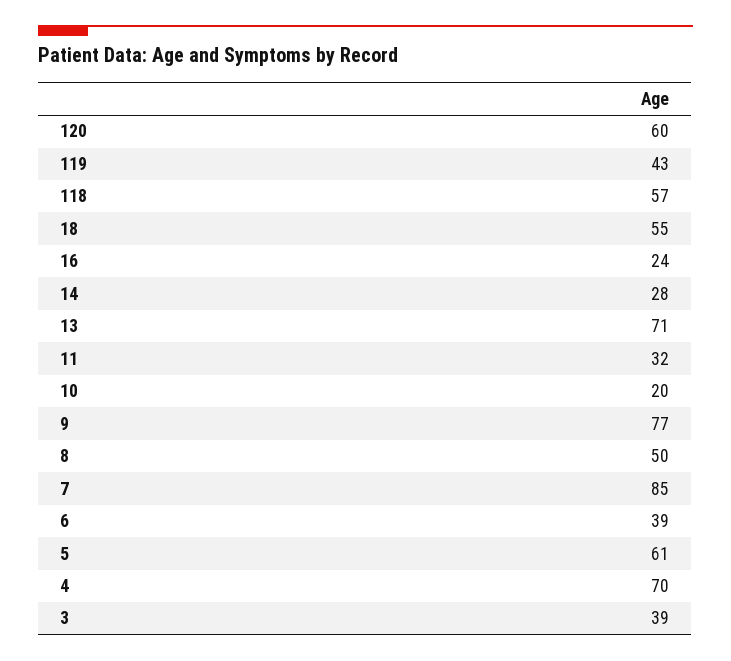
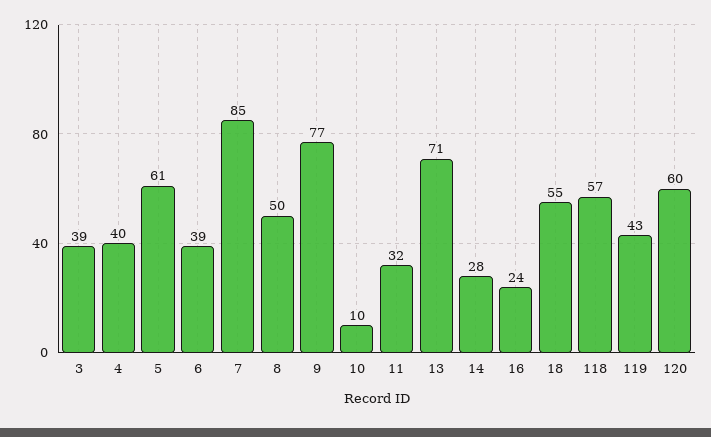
10: 20 -> 10
4: 70 -> 40

